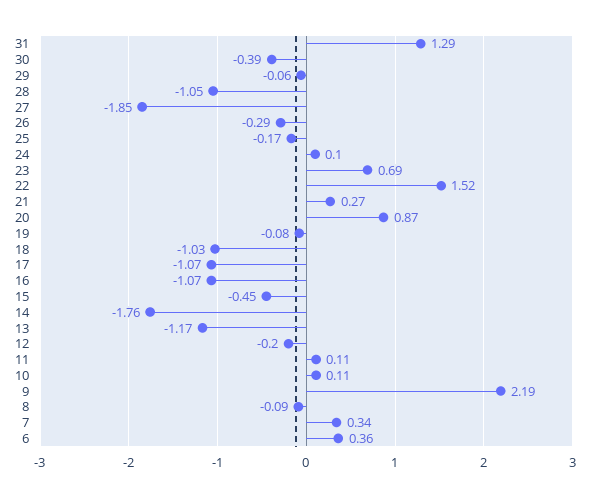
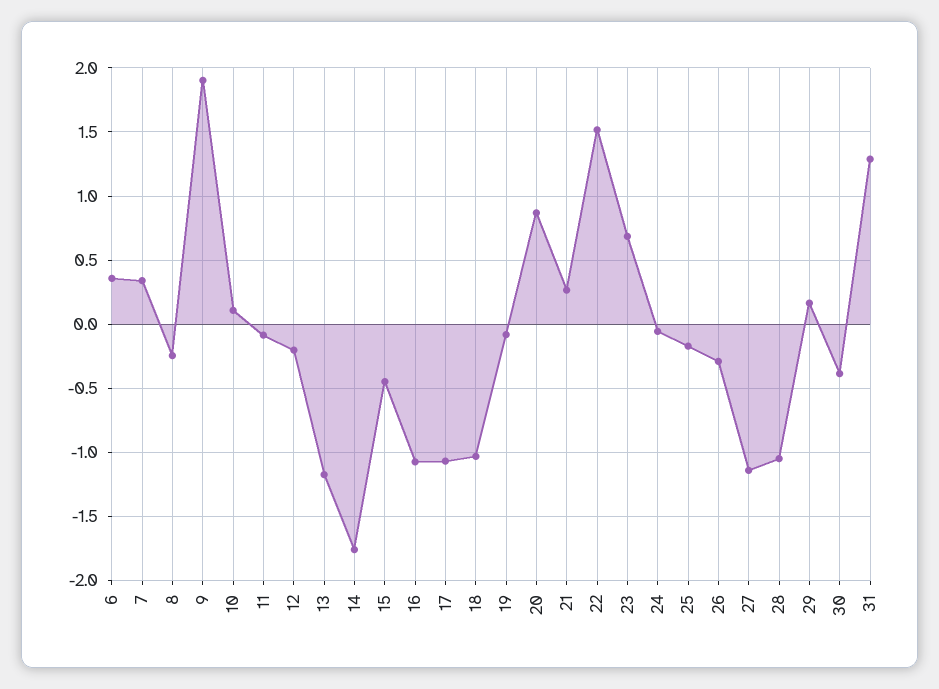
29: -0.06 -> 0.15
27: -1.85 -> -1.15
24: 0.1 -> -0.05
11: 0.11 -> -0.1
9: 2.19 -> 1.9
8: -0.09 -> -0.25

